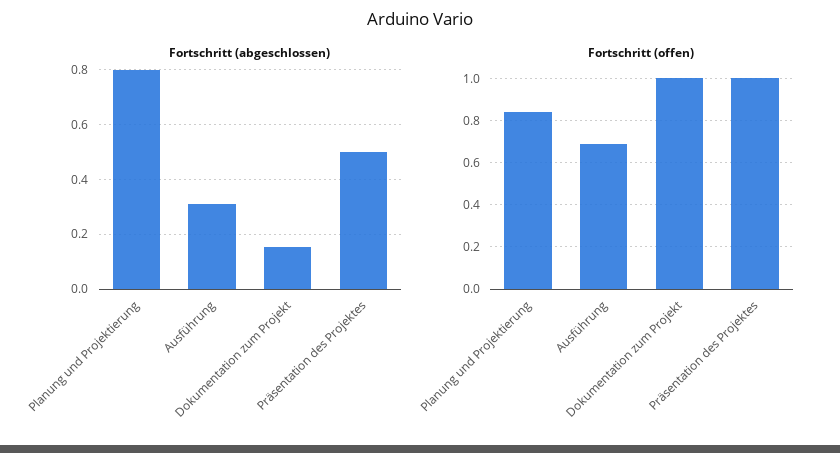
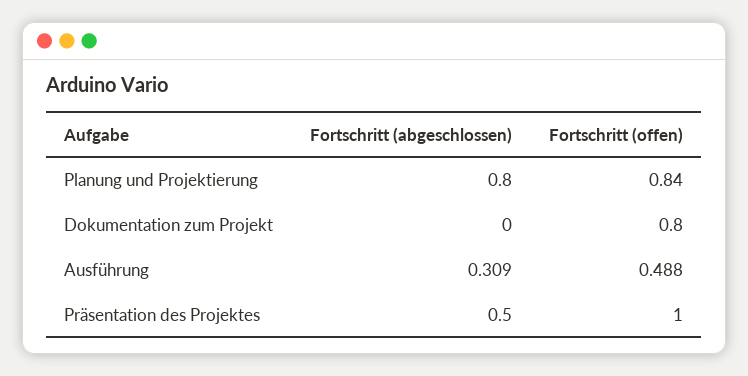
Fortschritt (abgeschlossen), Dokumentation zum Projekt: 0.15 -> 0
Fortschritt (offen), Ausführung: 0.7 -> 0.488
Fortschritt (offen), Dokumentation zum Projekt: 1 -> 0.8

